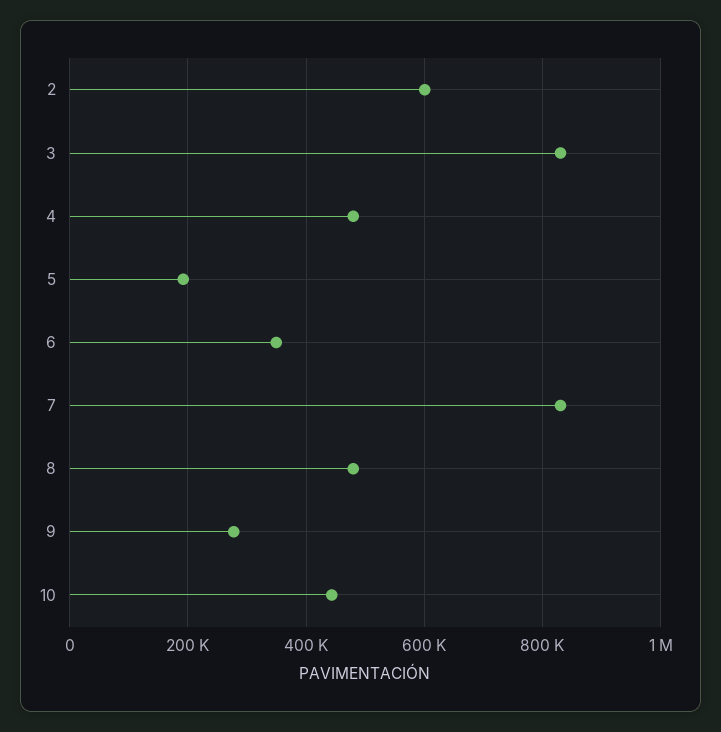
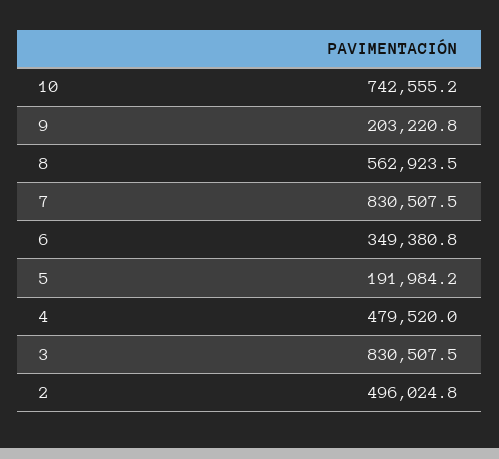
2: 600000 -> 496024.8
8: 480000 -> 562923.5
9: 280000 -> 203220.8
10: 440000 -> 742555.2

